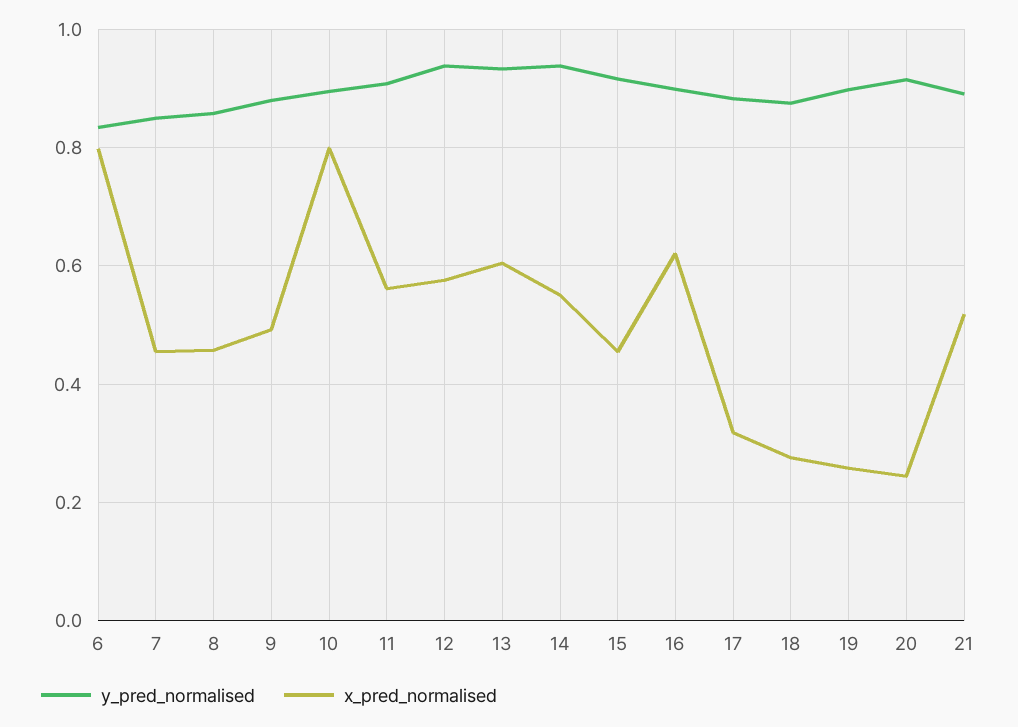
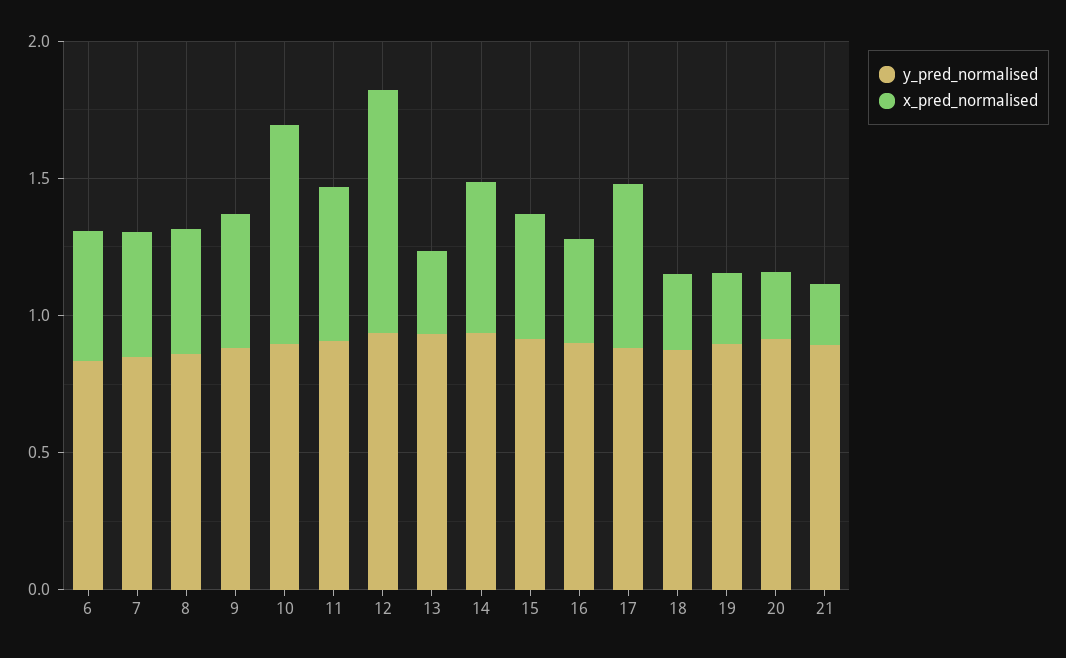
x_pred_normalised, 6: 0.8 -> 0.5
x_pred_normalised, 12: 0.58 -> 0.9
x_pred_normalised, 13: 0.6 -> 0.3
x_pred_normalised, 16: 0.62 -> 0.4
x_pred_normalised, 17: 0.32 -> 0.6
x_pred_normalised, 21: 0.52 -> 0.2

